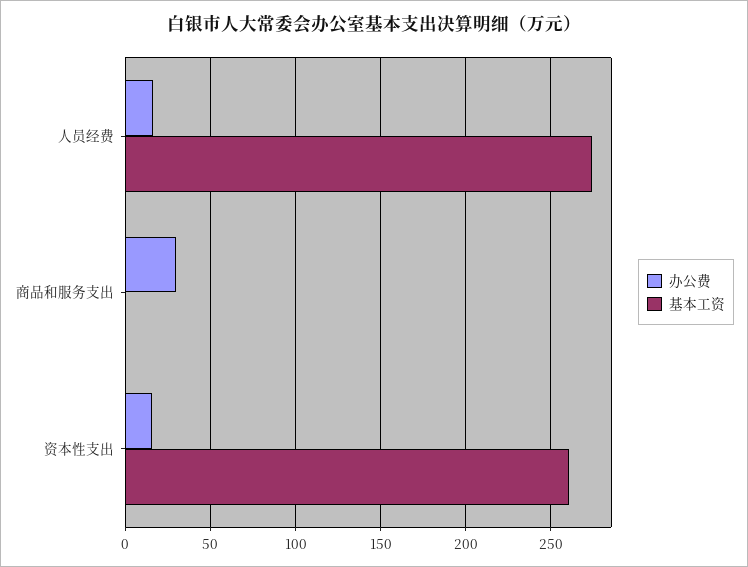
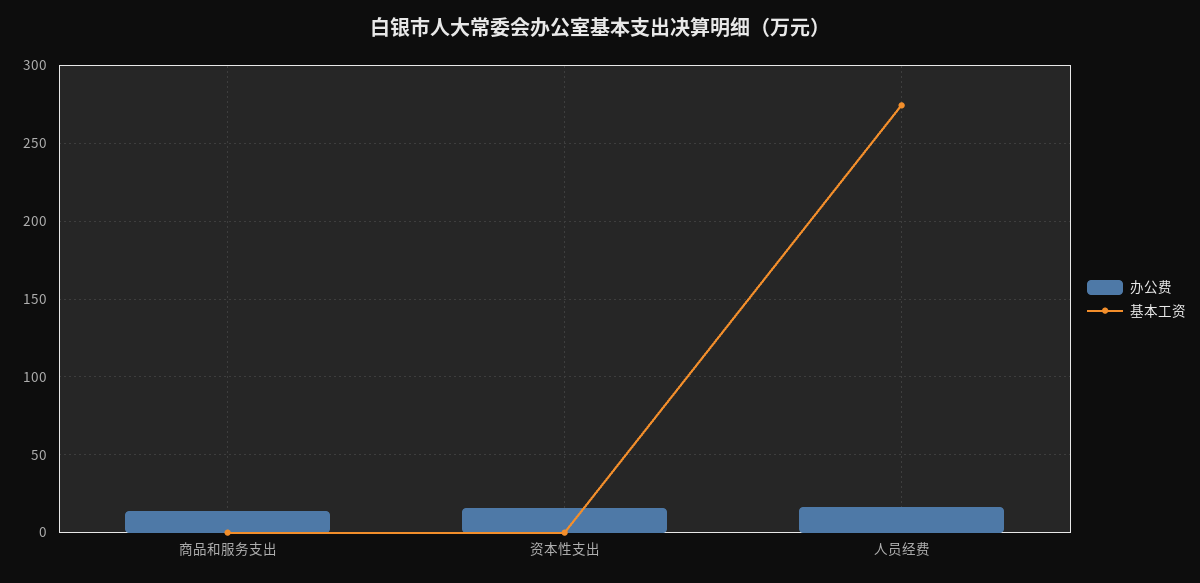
办公费, 商品和服务支出: 30 -> 15
基本工资, 资本性支出: 260 -> 0

